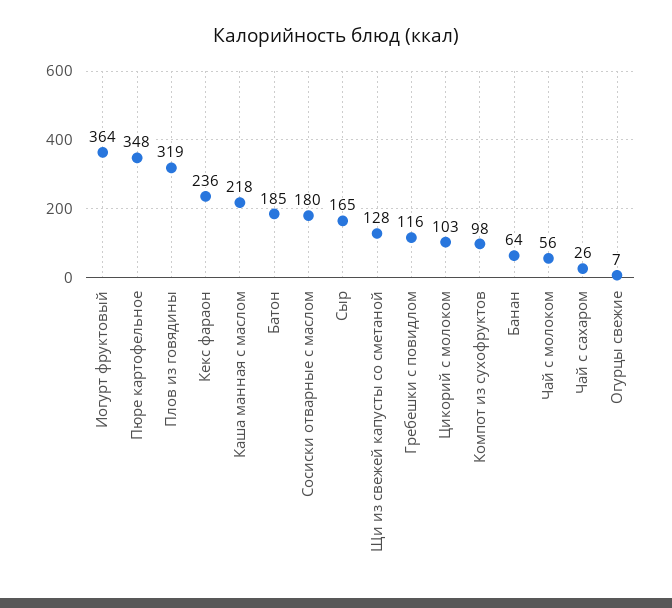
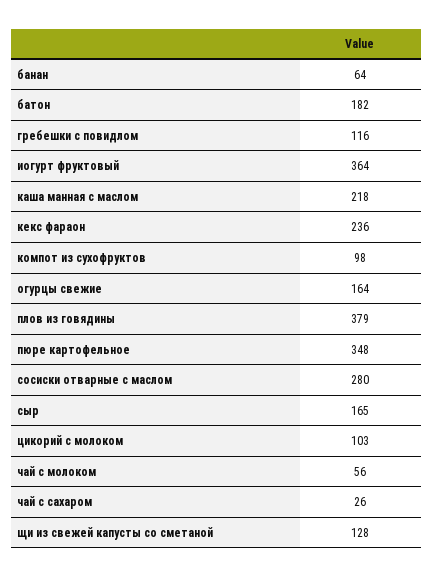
Плов из говядины: 319 -> 379
Батон: 185 -> 182
Сосиски отварные с маслом: 180 -> 280
Огурцы свежие: 7 -> 164

